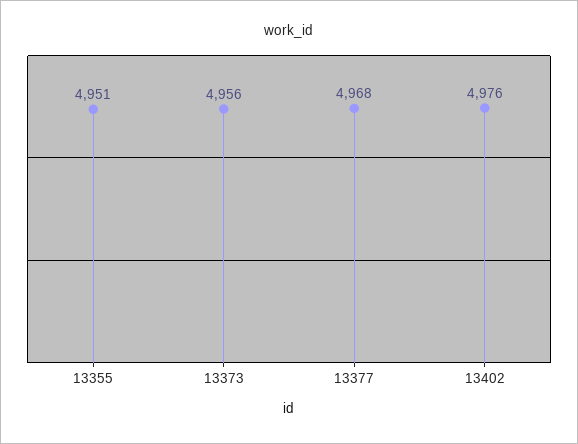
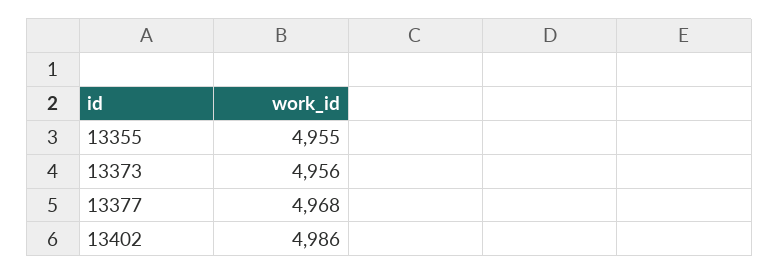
13355: 4951 -> 4955
13402: 4976 -> 4986

